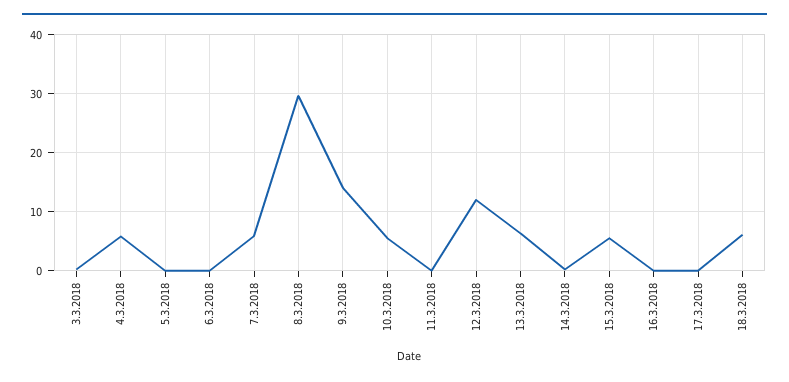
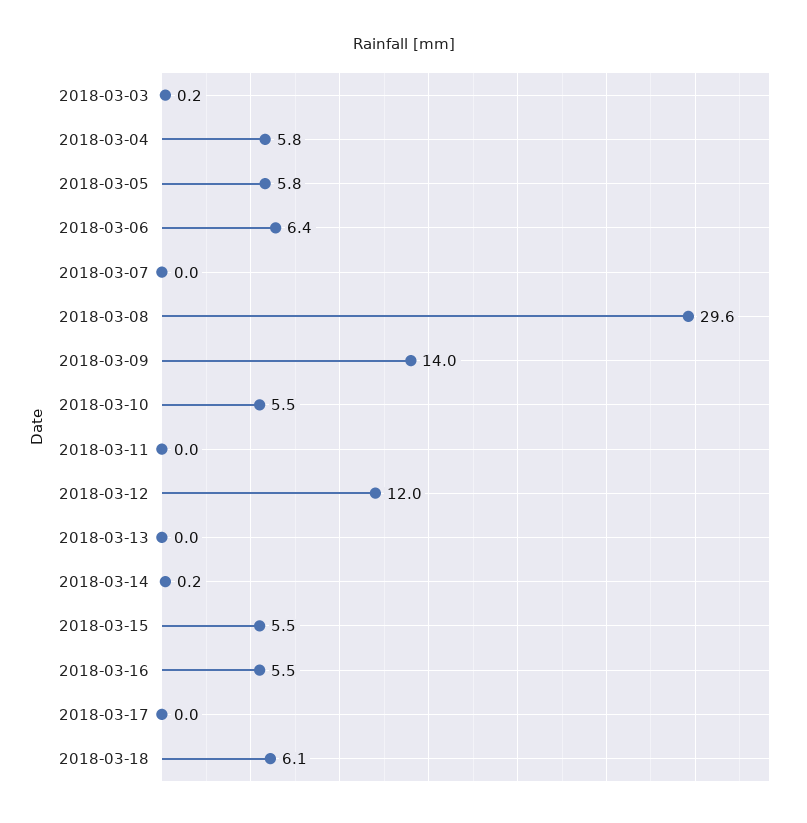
5.3.2018: 0 -> 5.8
6.3.2018: 0 -> 6.4
7.3.2018: 6 -> 0
13.3.2018: 6 -> 0
16.3.2018: 0 -> 5.5

